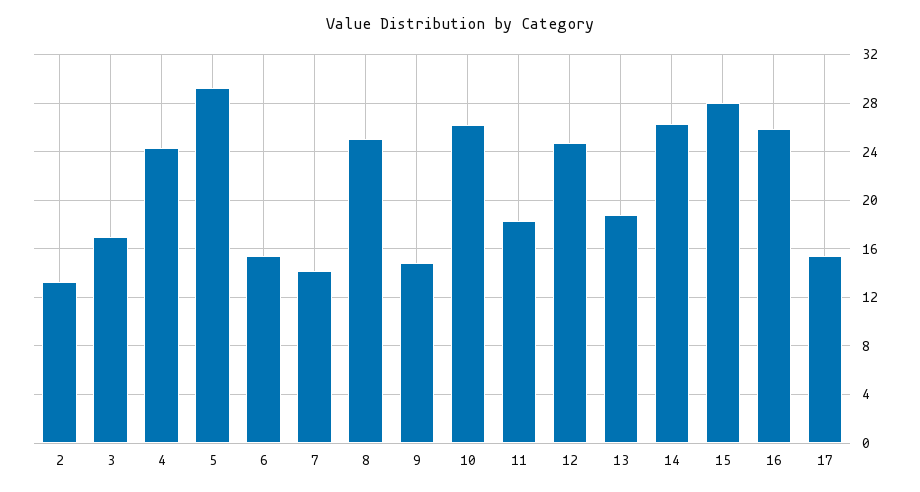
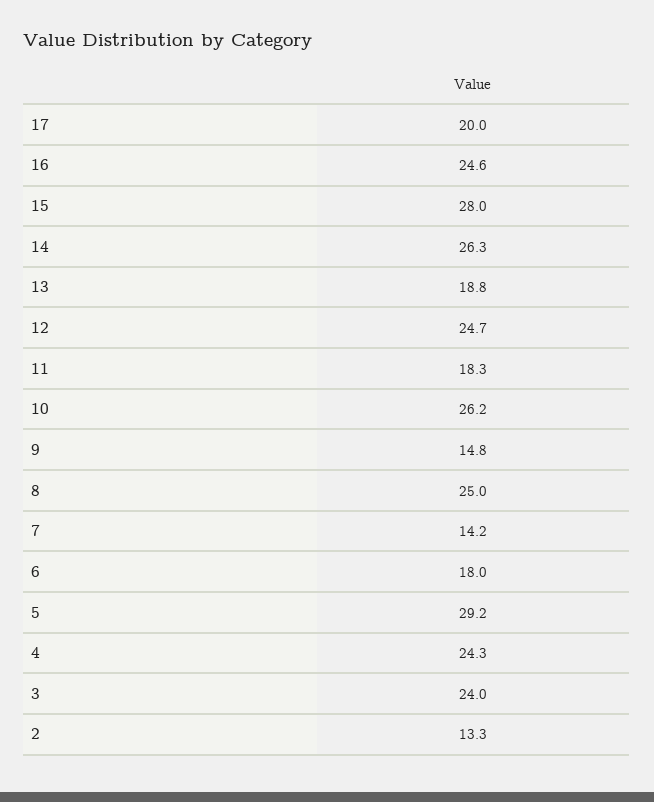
3: 17 -> 24
6: 15.5 -> 18
16: 26 -> 24.6
17: 15.5 -> 20

